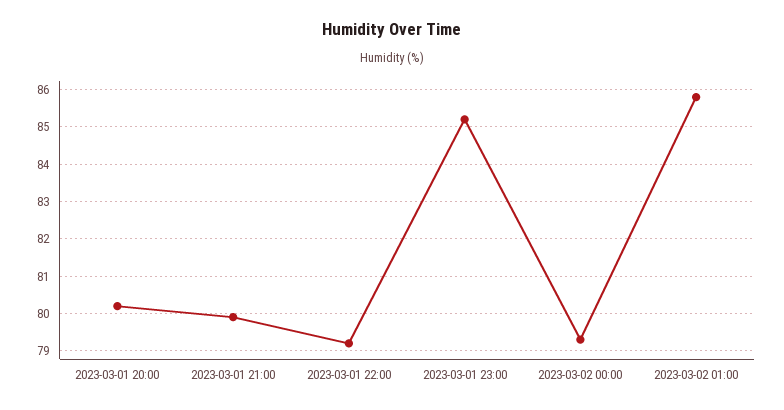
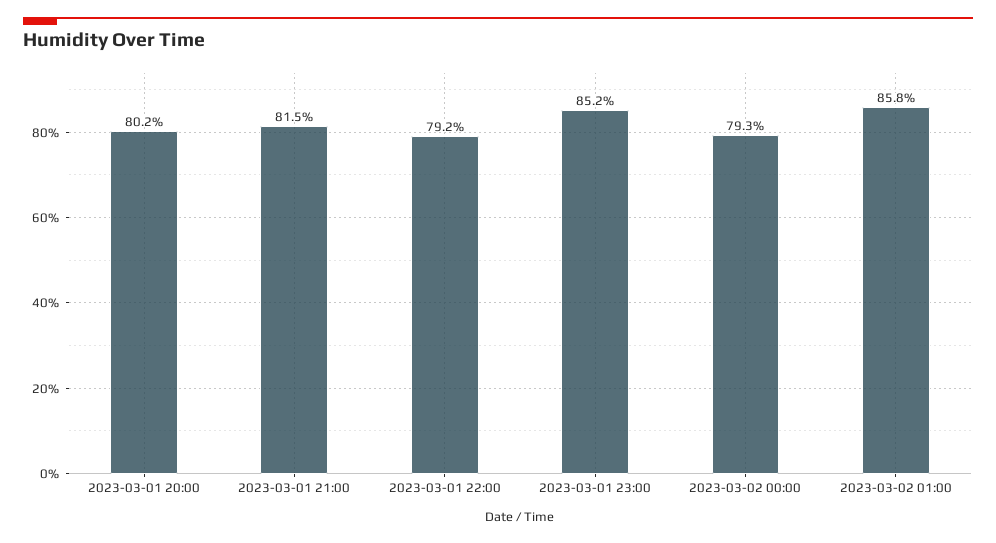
2023-03-01 21:00: 80 -> 81.5

